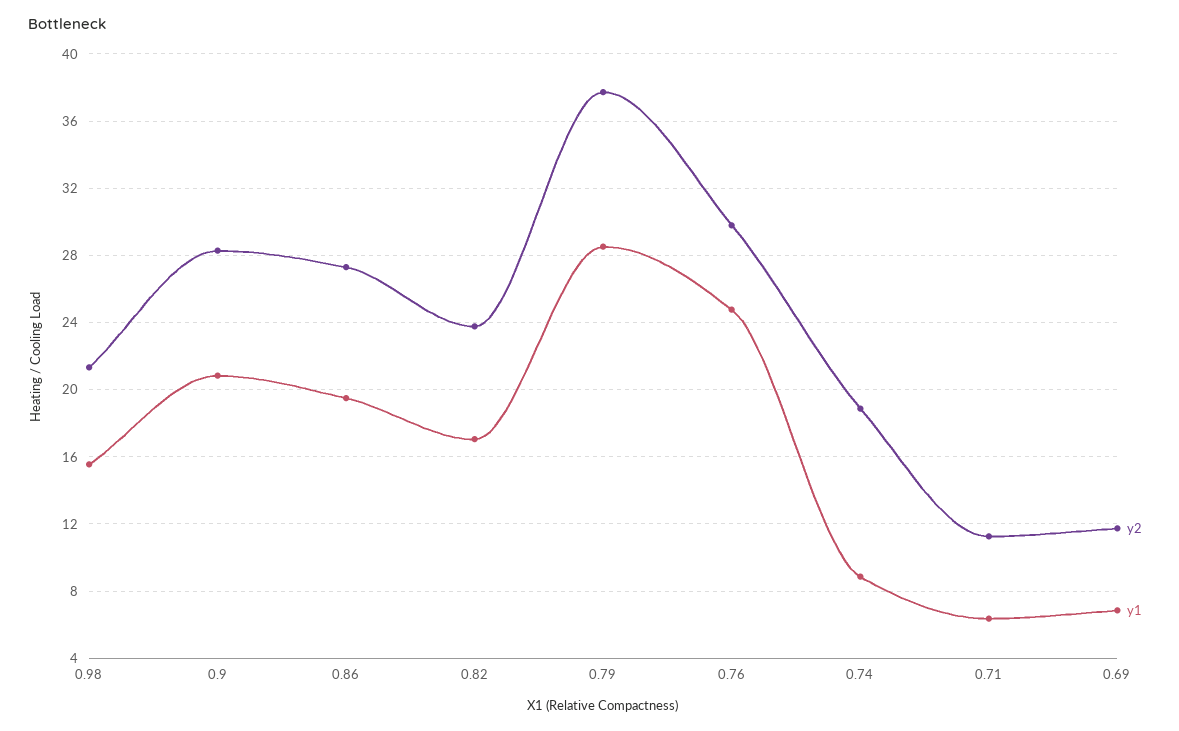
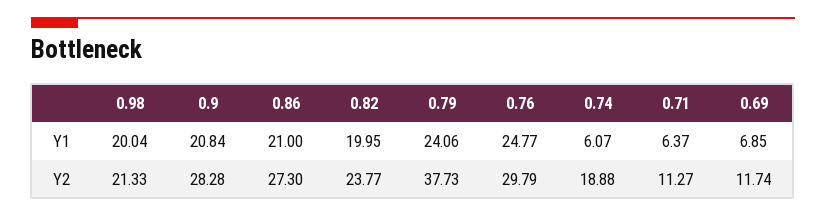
y1, 0.98: 15.5 -> 20.04
y1, 0.86: 19.5 -> 21
y1, 0.82: 17 -> 19.95
y1, 0.79: 28.5 -> 24.06
y1, 0.74: 9 -> 6.07

